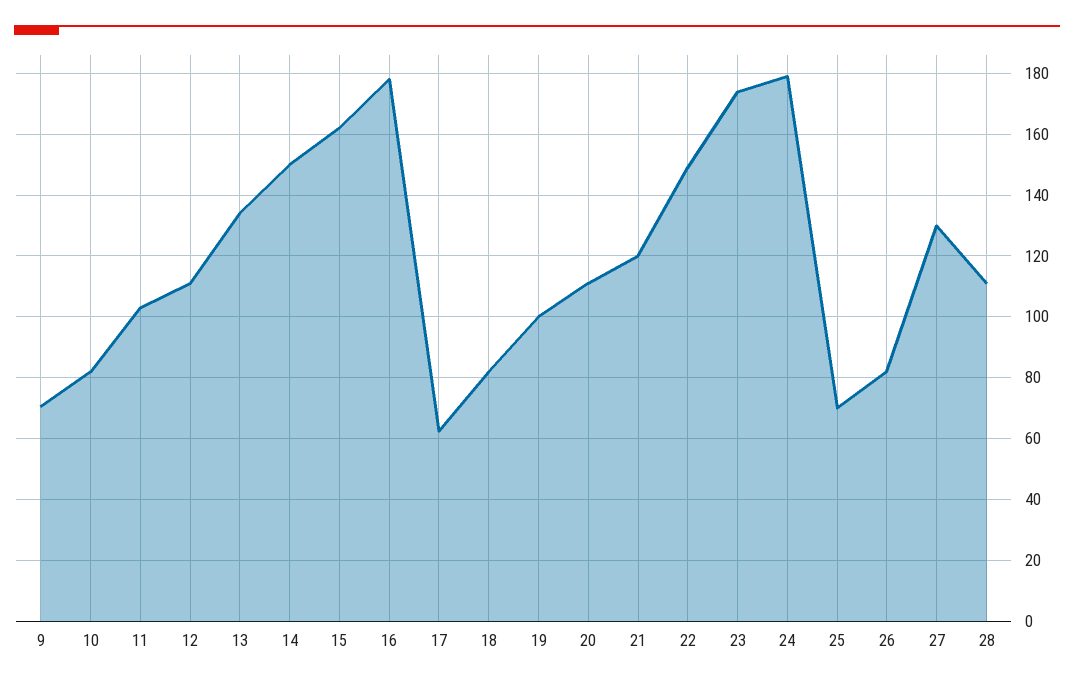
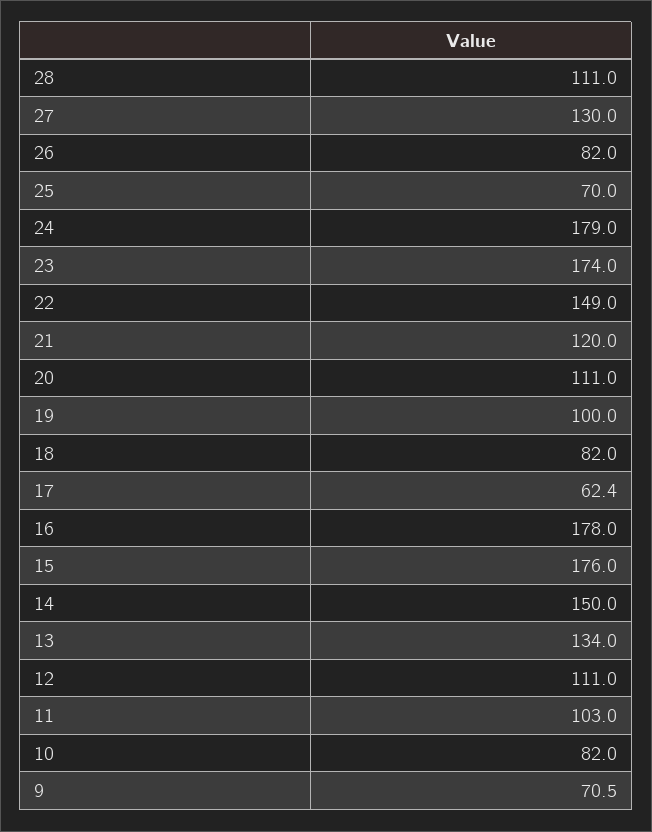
15: 162 -> 176

